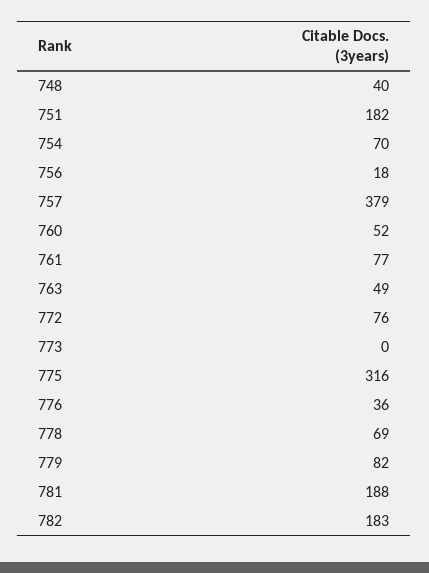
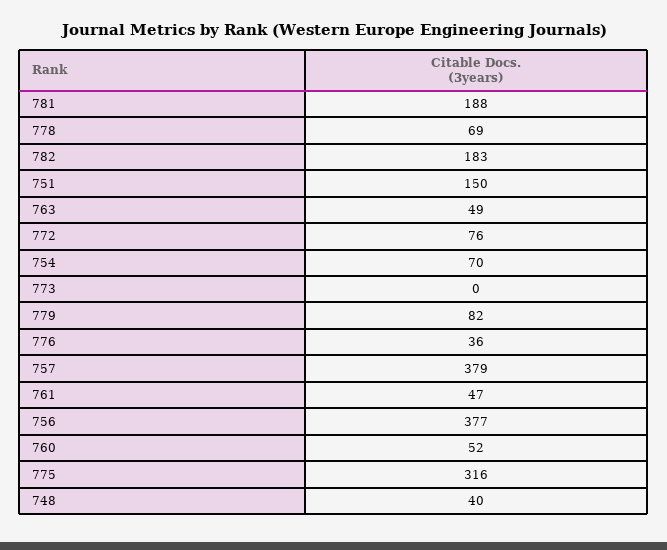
751: 182 -> 150
756: 18 -> 377
761: 77 -> 47

